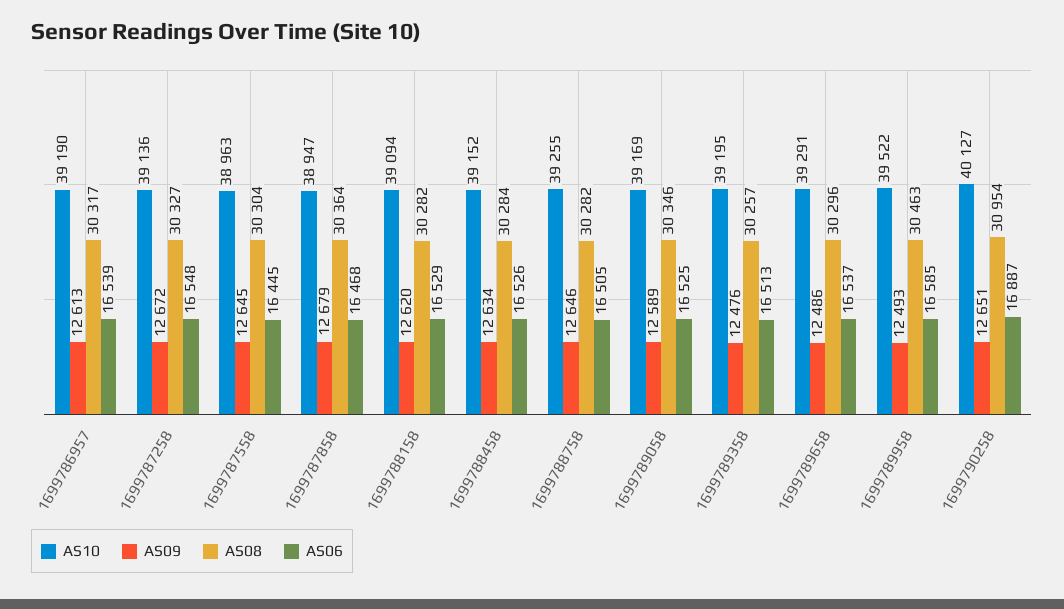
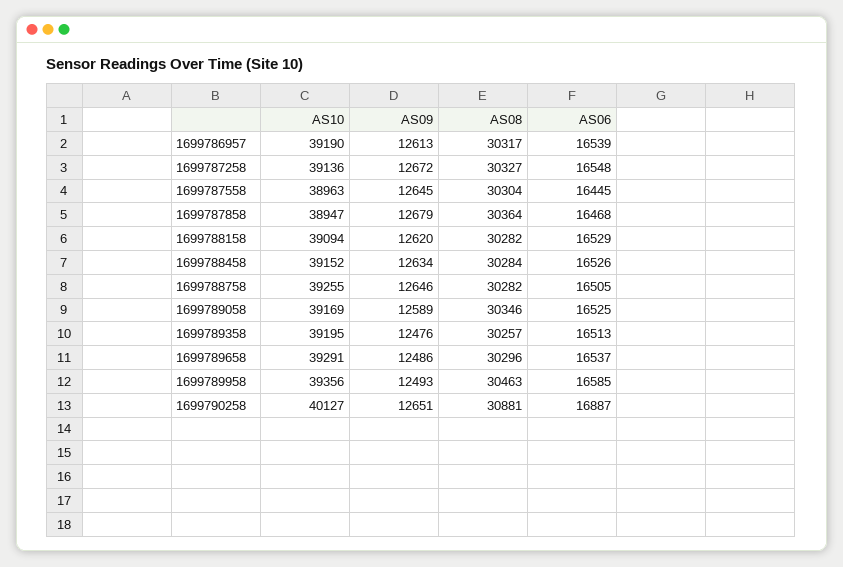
AS10, 1699789958: 39522 -> 39356
AS08, 1699790258: 30954 -> 30881

